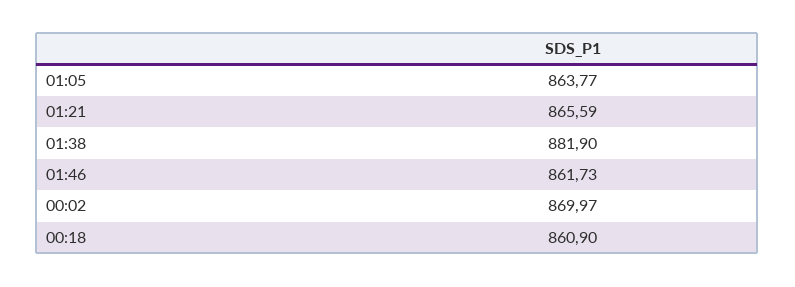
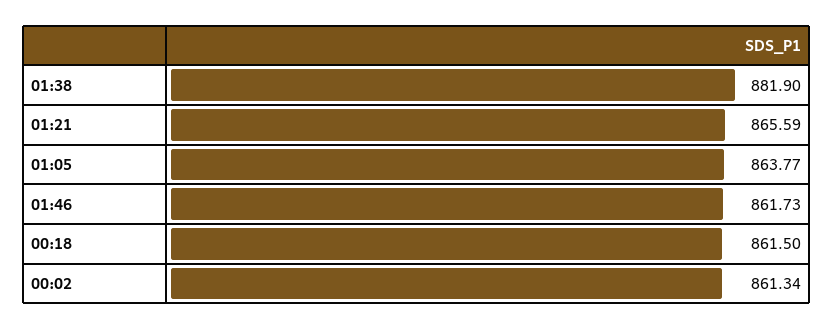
00:02: 869.97 -> 861.34
00:18: 860.9 -> 861.5

